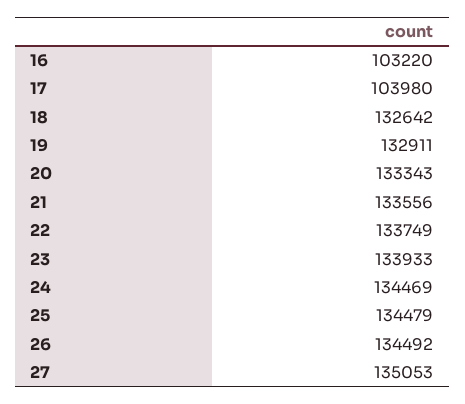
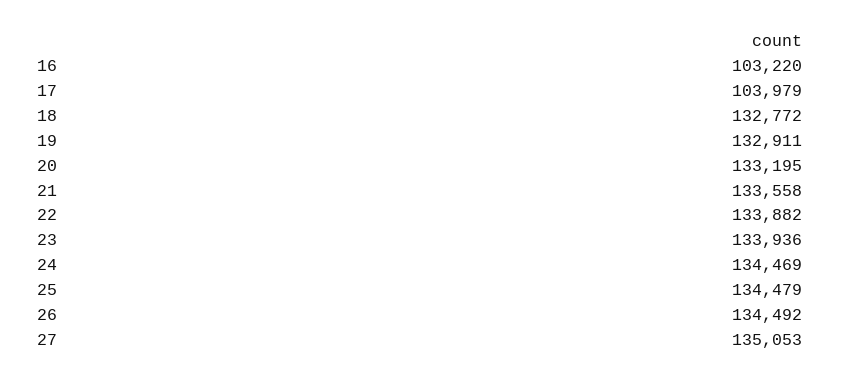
17: 103980 -> 103979
18: 132642 -> 132772
20: 133343 -> 133195
21: 133556 -> 133558
22: 133749 -> 133882
23: 133933 -> 133936

